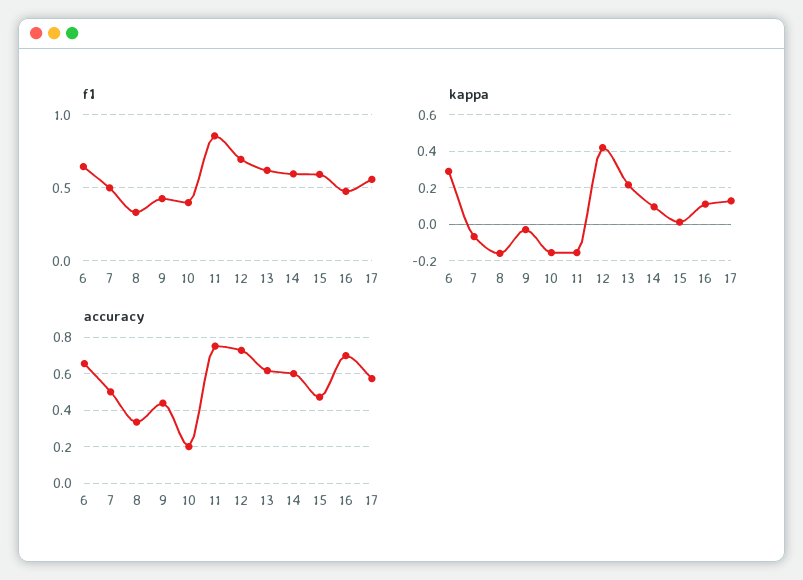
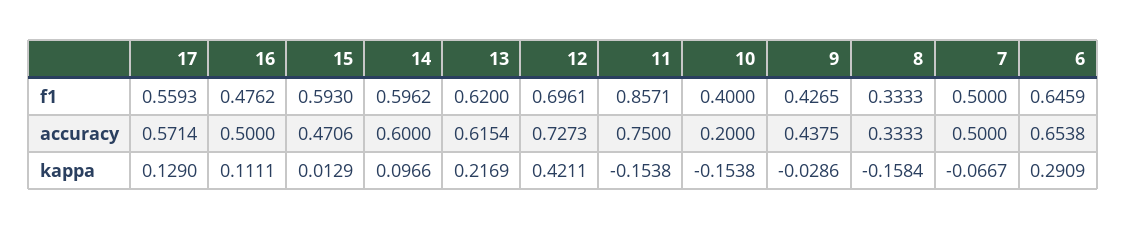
accuracy, 16: 0.7 -> 0.5

